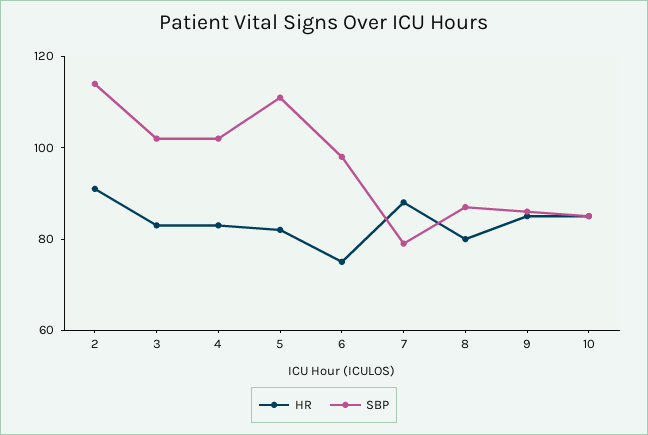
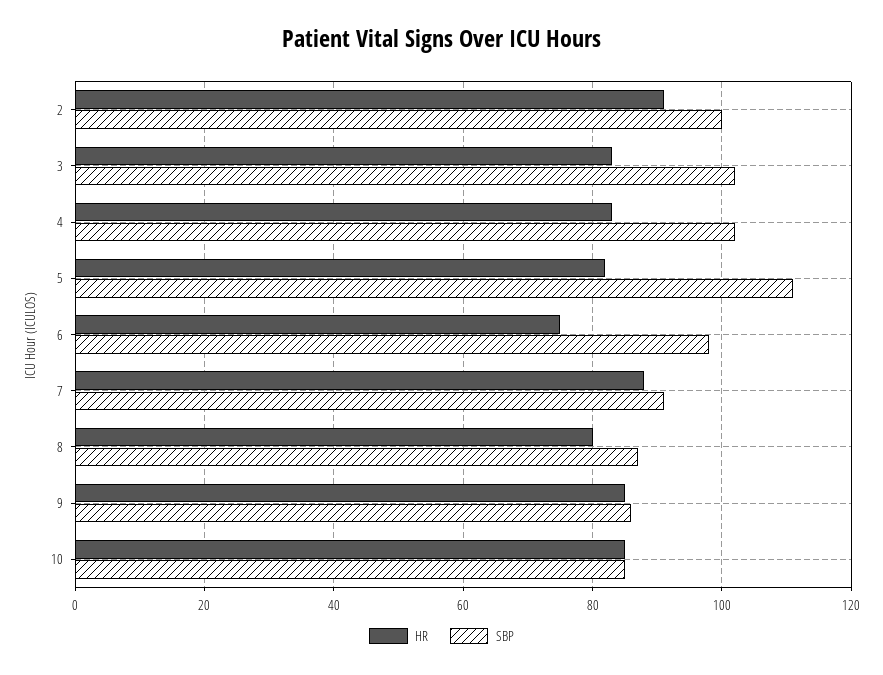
SBP, 2: 115 -> 100
SBP, 7: 80 -> 90

